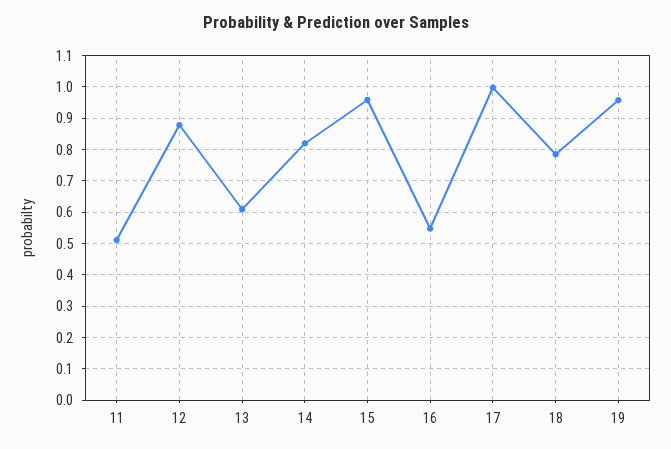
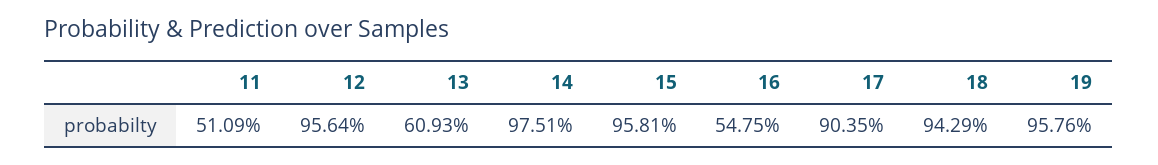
12: 0.88 -> 0.9564
14: 0.82 -> 0.9751
17: 1 -> 0.9035
18: 0.78 -> 0.9429

